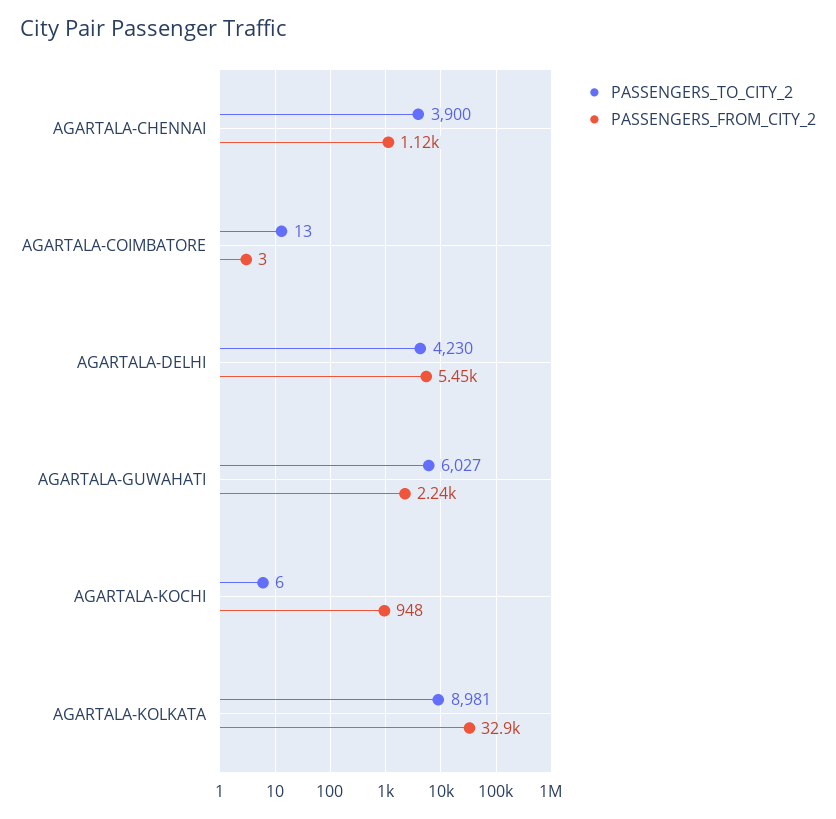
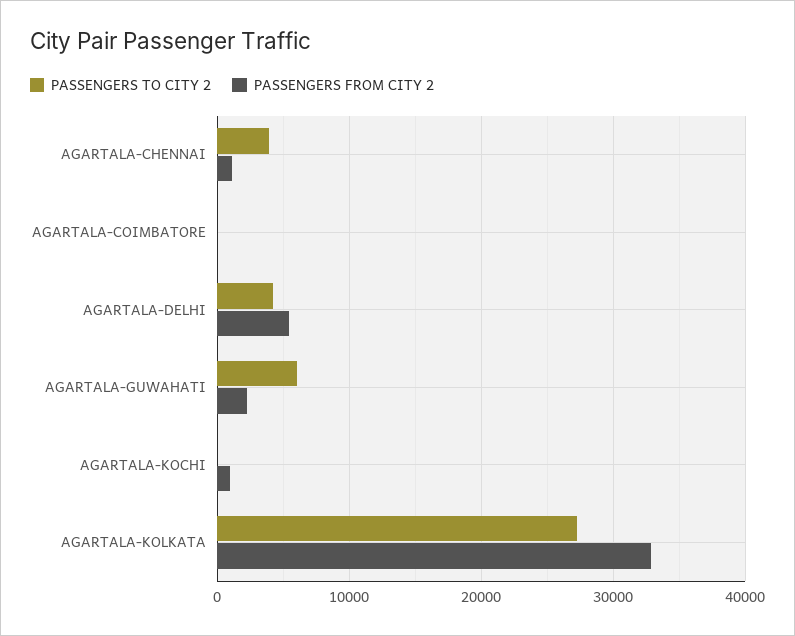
PASSENGERS_TO_CITY_2, AGARTALA-KOLKATA: 8981 -> 27000

